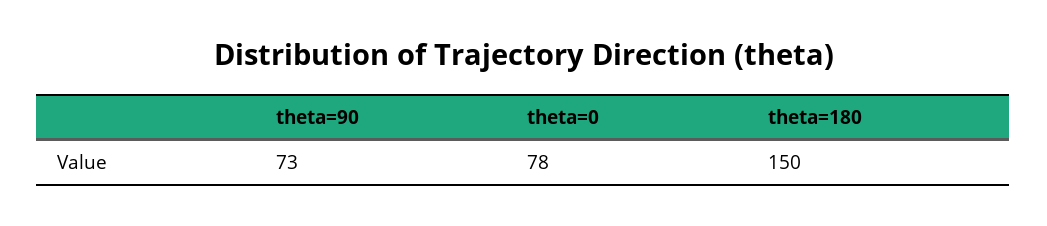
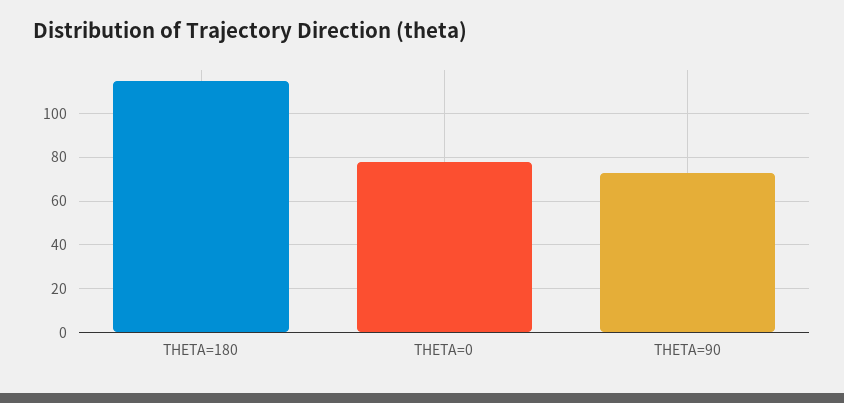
theta=180: 150 -> 115

